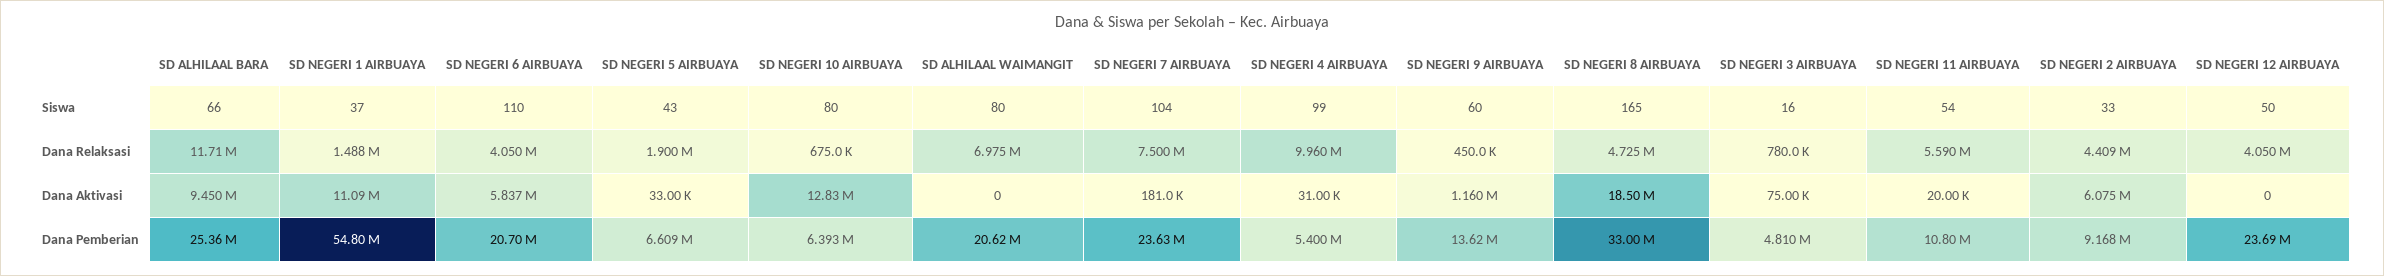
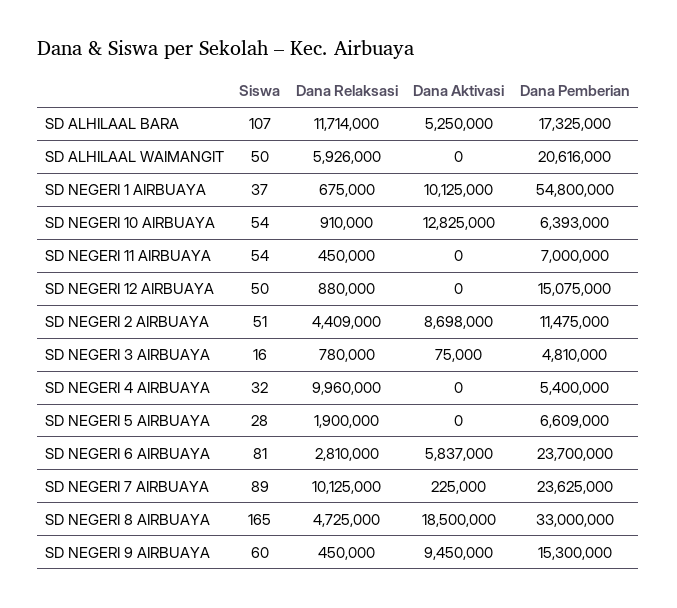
SD ALHILAAL BARA, Siswa: 66 -> 107
SD NEGERI 6 AIRBUAYA, Siswa: 110 -> 81
SD NEGERI 5 AIRBUAYA, Siswa: 43 -> 28
SD NEGERI 10 AIRBUAYA, Siswa: 80 -> 54
SD ALHILAAL WAIMANGIT, Siswa: 80 -> 50
SD NEGERI 7 AIRBUAYA, Siswa: 104 -> 89
SD NEGERI 4 AIRBUAYA, Siswa: 99 -> 32
SD NEGERI 2 AIRBUAYA, Siswa: 33 -> 51
SD NEGERI 1 AIRBUAYA, Dana Relaksasi: 1488000 -> 675000
SD NEGERI 6 AIRBUAYA, Dana Relaksasi: 4050000 -> 2810000
SD NEGERI 10 AIRBUAYA, Dana Relaksasi: 675000 -> 910000
SD ALHILAAL WAIMANGIT, Dana Relaksasi: 6975000 -> 5926000
SD NEGERI 7 AIRBUAYA, Dana Relaksasi: 7500000 -> 10125000
SD NEGERI 11 AIRBUAYA, Dana Relaksasi: 5590000 -> 450000
SD NEGERI 12 AIRBUAYA, Dana Relaksasi: 4050000 -> 880000
SD ALHILAAL BARA, Dana Aktivasi: 9450000 -> 5250000
SD NEGERI 1 AIRBUAYA, Dana Aktivasi: 11090000 -> 10125000
SD NEGERI 5 AIRBUAYA, Dana Aktivasi: 33000 -> 0
SD NEGERI 7 AIRBUAYA, Dana Aktivasi: 181000 -> 225000
SD NEGERI 4 AIRBUAYA, Dana Aktivasi: 31000 -> 0
SD NEGERI 9 AIRBUAYA, Dana Aktivasi: 1160000 -> 9450000
SD NEGERI 11 AIRBUAYA, Dana Aktivasi: 20000 -> 0
SD NEGERI 2 AIRBUAYA, Dana Aktivasi: 6075000 -> 8698000
SD ALHILAAL BARA, Dana Pemberian: 25360000 -> 17325000
SD NEGERI 6 AIRBUAYA, Dana Pemberian: 20700000 -> 23700000
SD NEGERI 9 AIRBUAYA, Dana Pemberian: 13620000 -> 15300000
SD NEGERI 11 AIRBUAYA, Dana Pemberian: 10800000 -> 7000000
SD NEGERI 2 AIRBUAYA, Dana Pemberian: 9168000 -> 11475000
SD NEGERI 12 AIRBUAYA, Dana Pemberian: 23690000 -> 15075000

